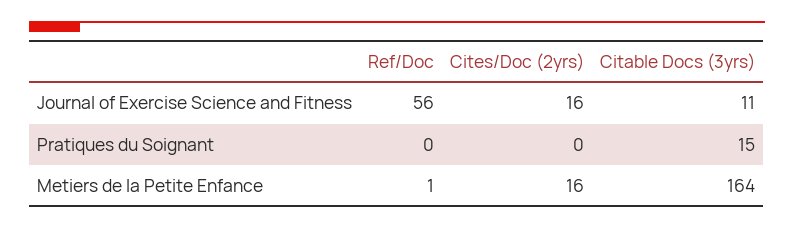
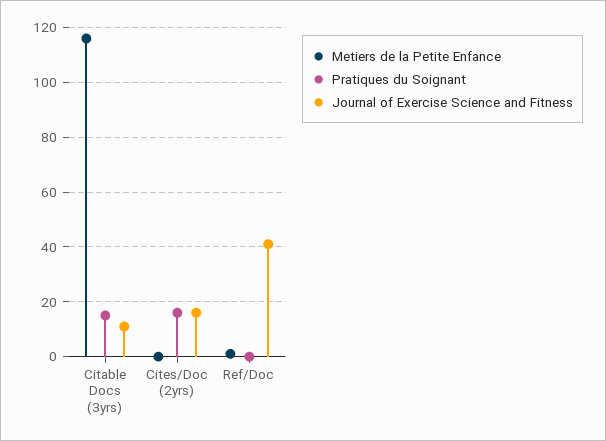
Journal of Exercise Science and Fitness, Ref/Doc: 56 -> 40
Pratiques du Soignant, Cites/Doc (2yrs): 0 -> 15
Metiers de la Petite Enfance, Cites/Doc (2yrs): 16 -> 0
Metiers de la Petite Enfance, Citable Docs (3yrs): 164 -> 115

